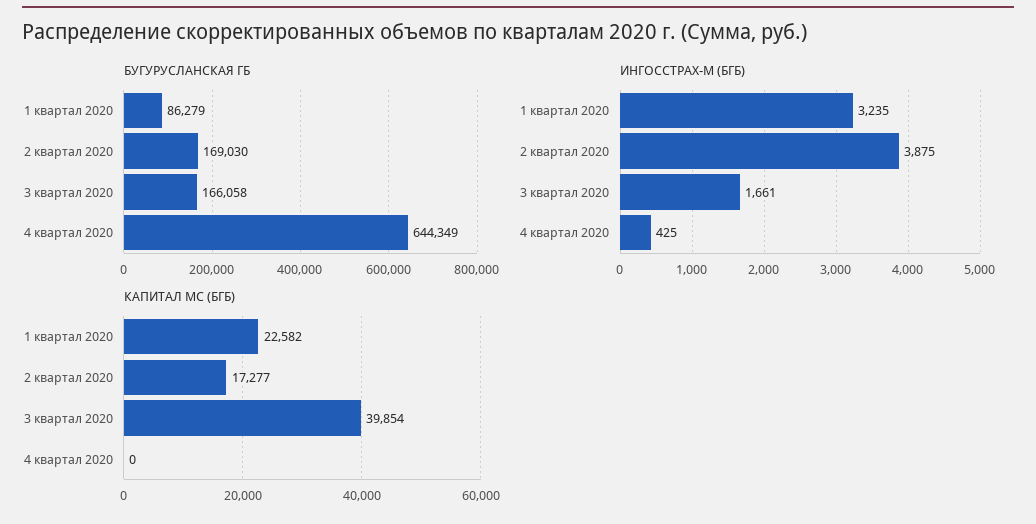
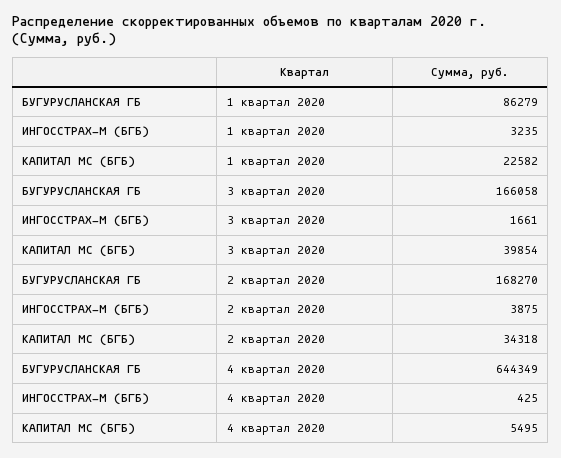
БУГУРУСЛАНСКАЯ ГБ, 2 квартал 2020: 169030 -> 168270
КАПИТАЛ МС (БГБ), 2 квартал 2020: 17277 -> 34318
КАПИТАЛ МС (БГБ), 4 квартал 2020: 0 -> 5495

